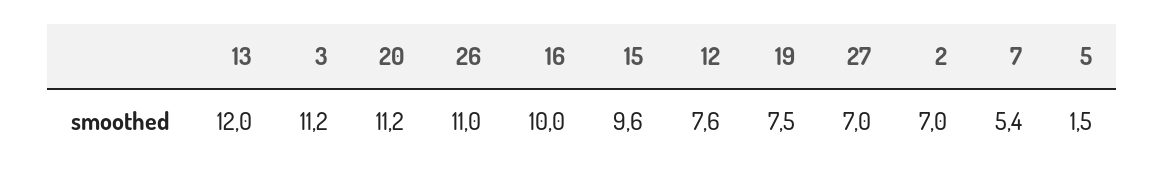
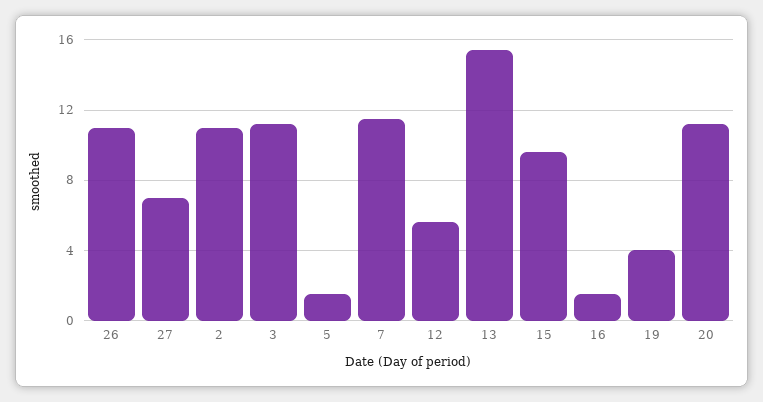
13: 12 -> 15.5
16: 10 -> 1.5
12: 7.6 -> 5.5
19: 7.5 -> 4
2: 7 -> 11
7: 5.4 -> 11.5

